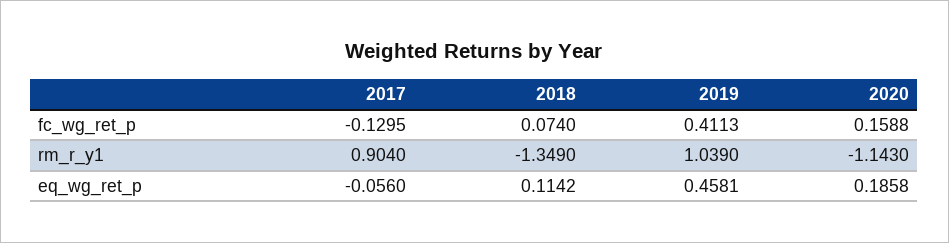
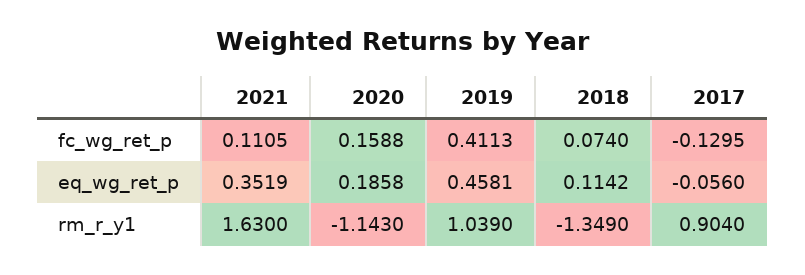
2021, fc_wg_ret_p: none -> 0.1105
2021, eq_wg_ret_p: none -> 0.3519
2021, rm_r_y1: none -> 1.63

